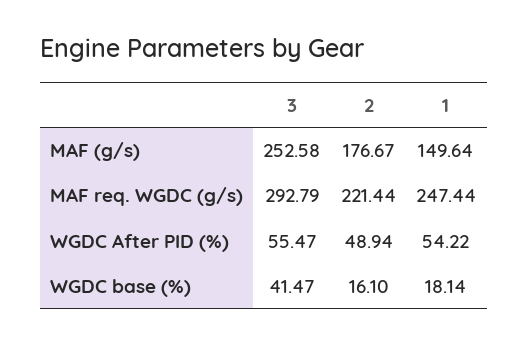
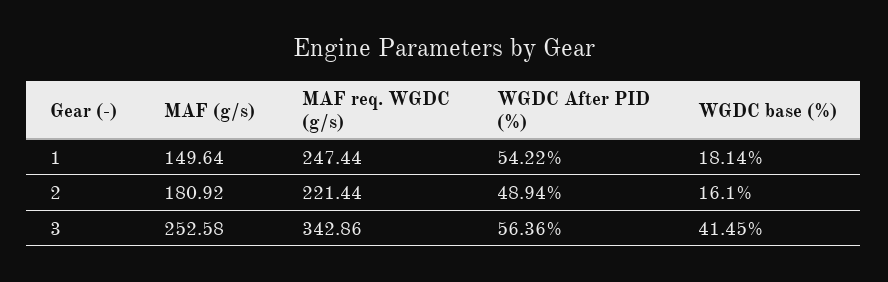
2, MAF (g/s): 176.67 -> 180.92
3, MAF req. WGDC (g/s): 292.79 -> 342.86
3, WGDC After PID (%): 55.47 -> 56.36
3, WGDC base (%): 41.47 -> 41.45

